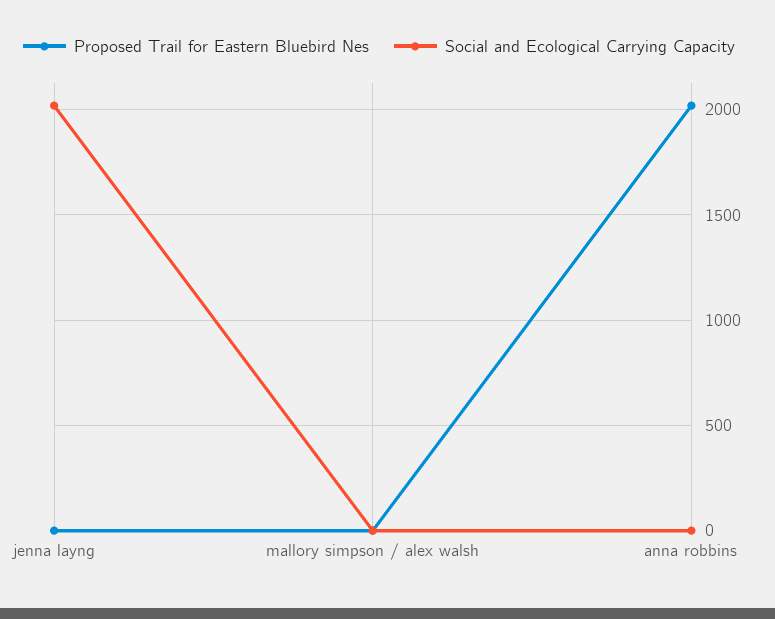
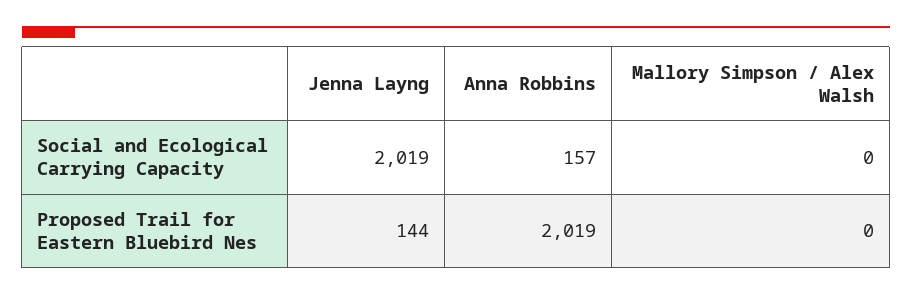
Proposed Trail for Eastern Bluebird Nes, jenna layng: 0 -> 144
Social and Ecological Carrying Capacity, anna robbins: 0 -> 157

